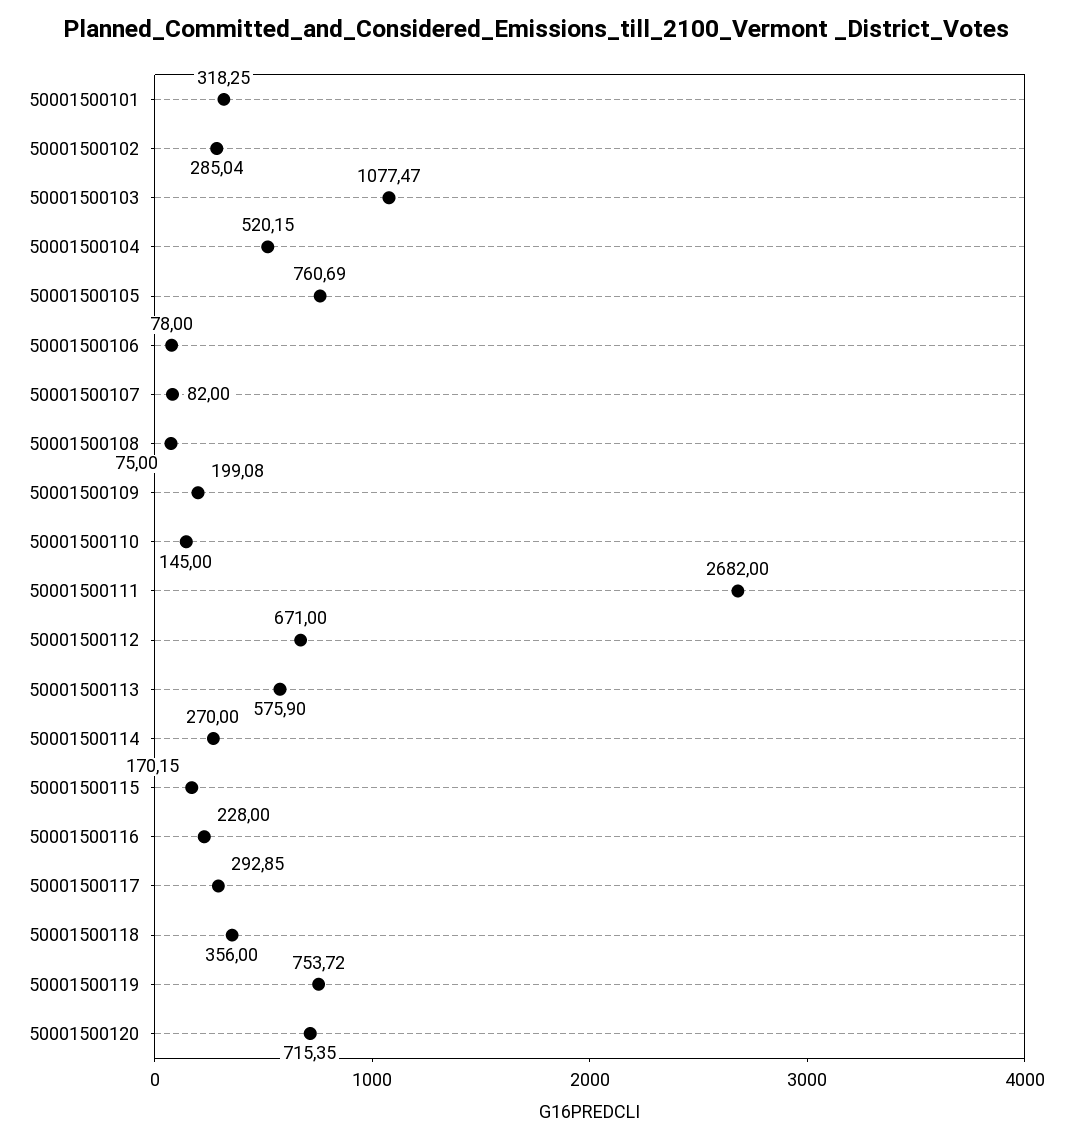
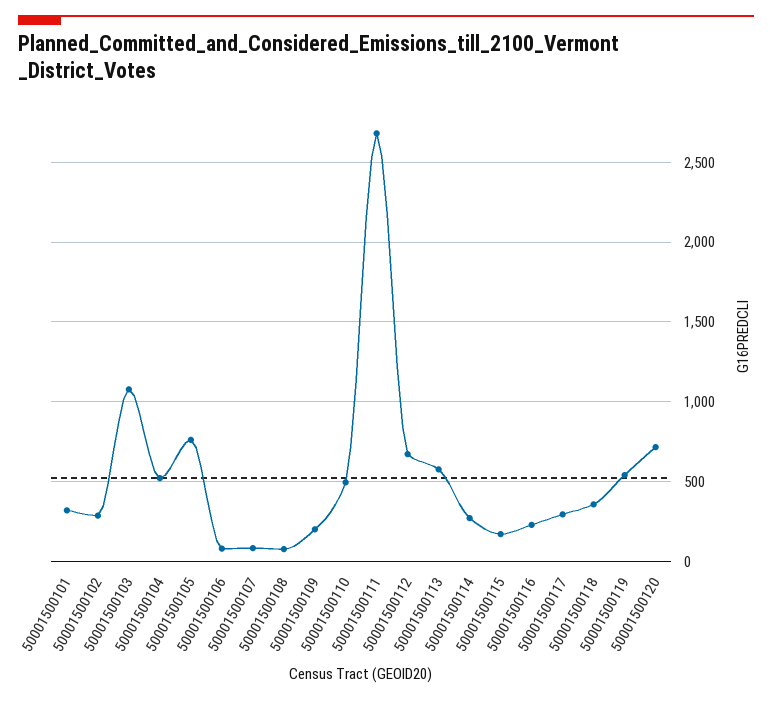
50001500110: 145 -> 500
50001500119: 753.72 -> 550

